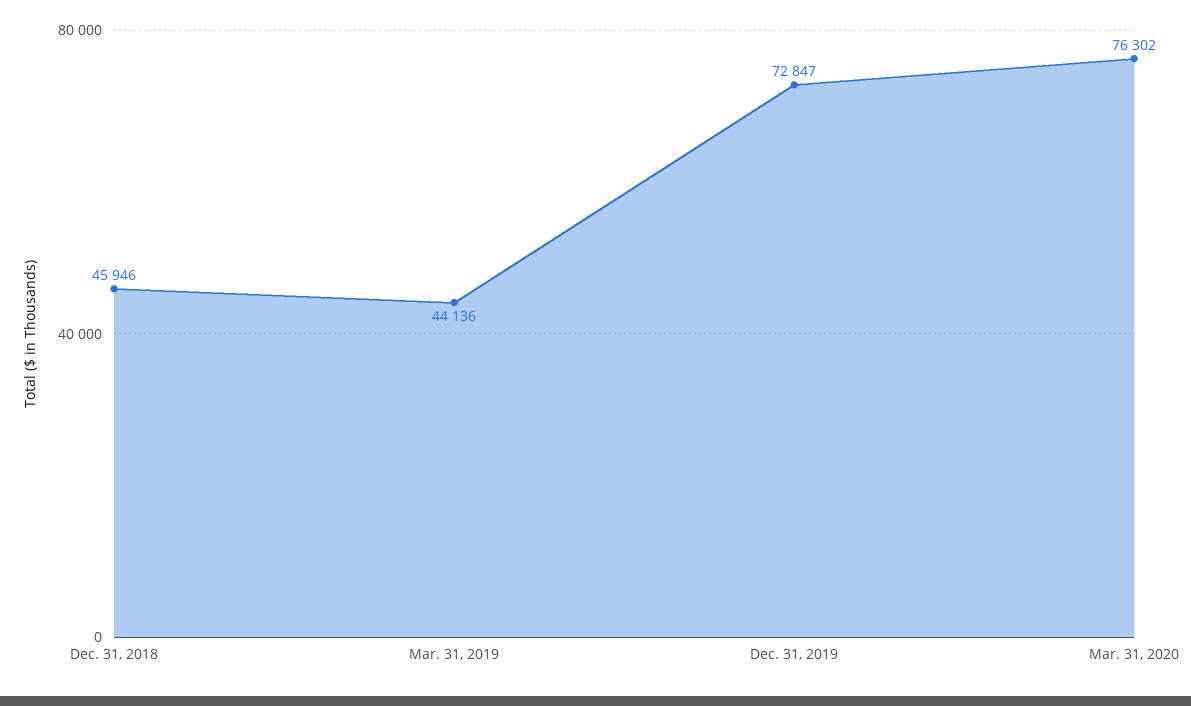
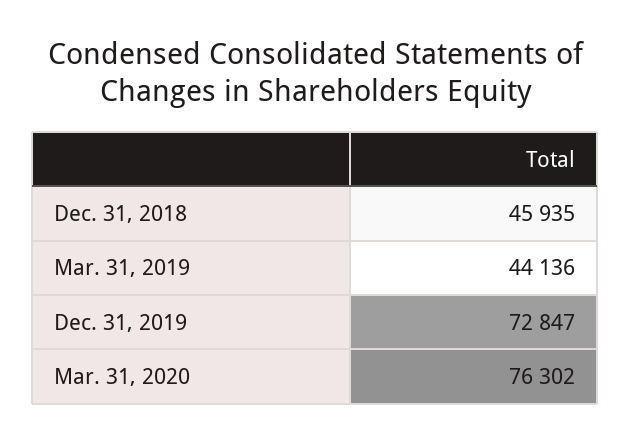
Dec. 31, 2018: 45946 -> 45935

